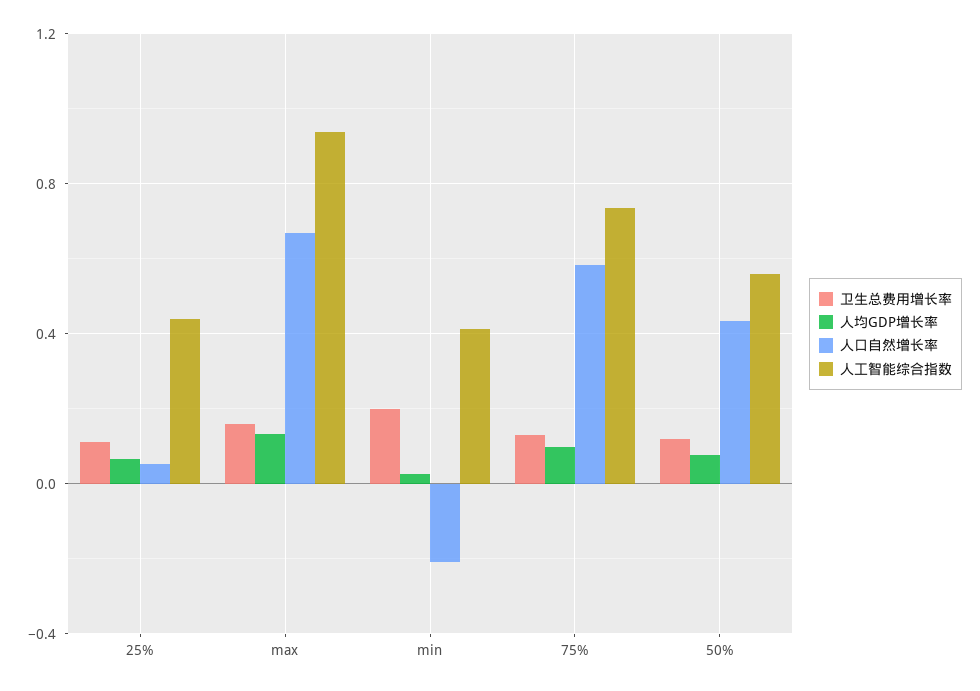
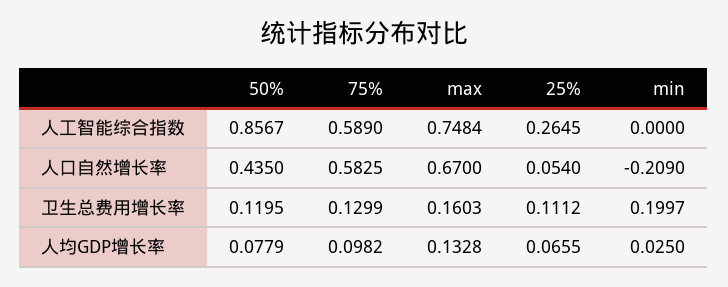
人工智能综合指数, 25%: 0.45 -> 0.2645
人工智能综合指数, max: 0.95 -> 0.7484
人工智能综合指数, min: 0.4 -> 0
人工智能综合指数, 75%: 0.75 -> 0.589
人工智能综合指数, 50%: 0.55 -> 0.8567

